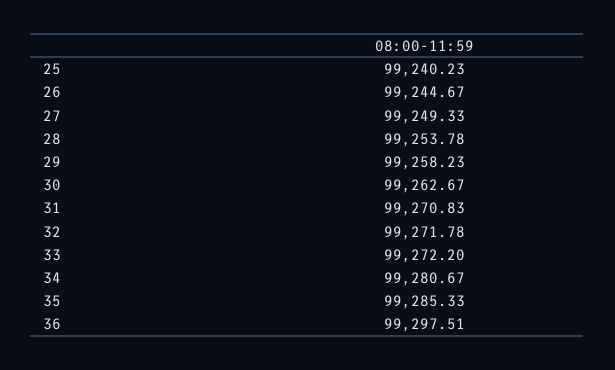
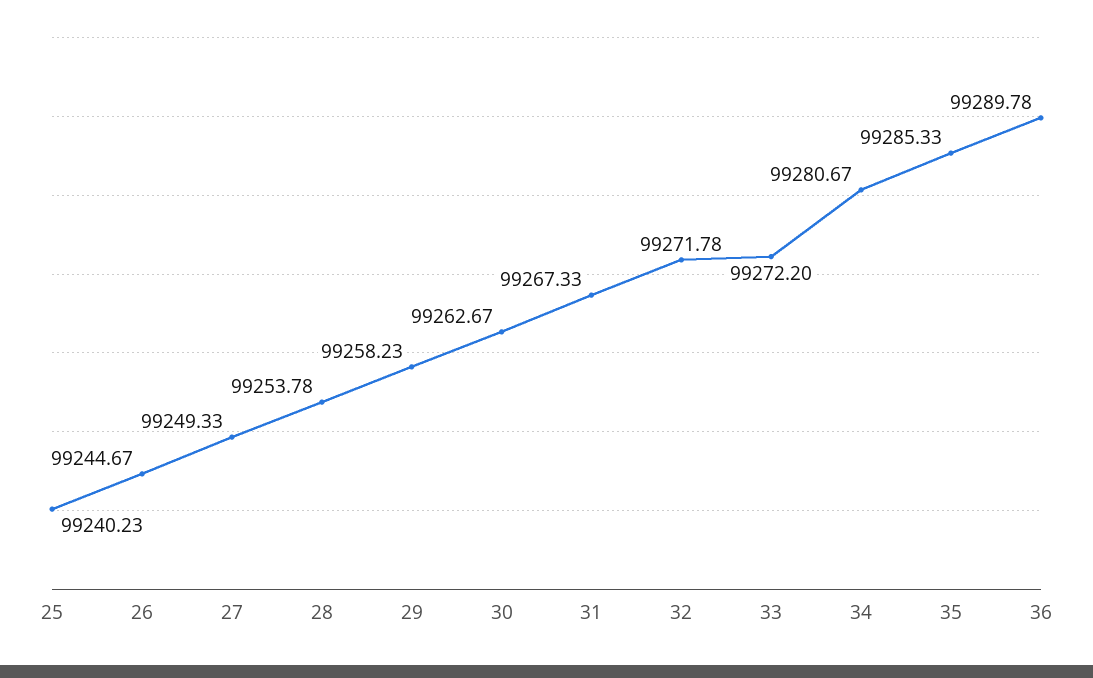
31: 99270.83 -> 99267.33
36: 99297.51 -> 99289.78

